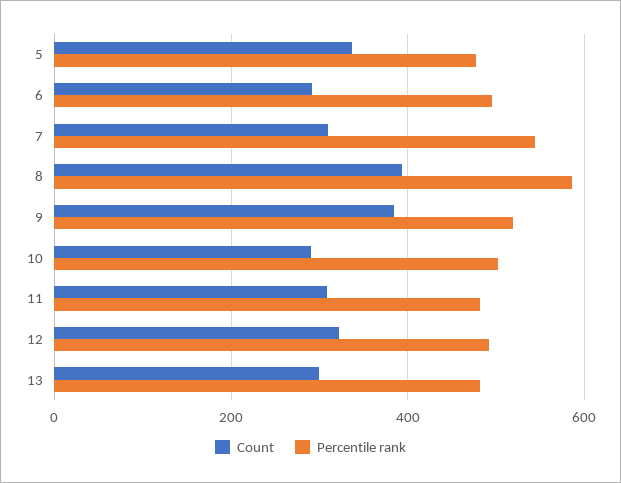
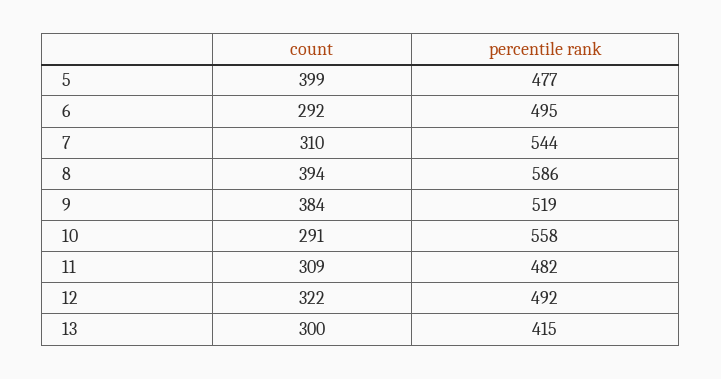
Count, 5: 340 -> 399
Percentile rank, 10: 500 -> 558
Percentile rank, 13: 480 -> 415

